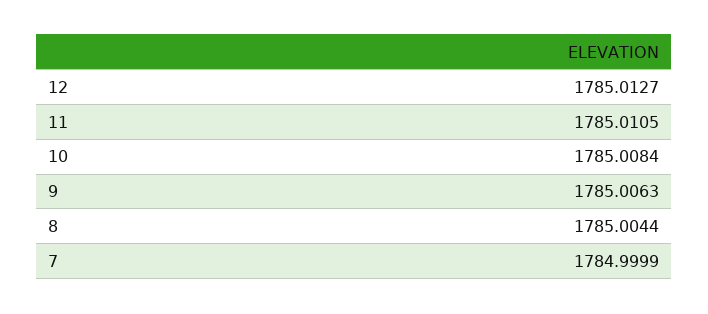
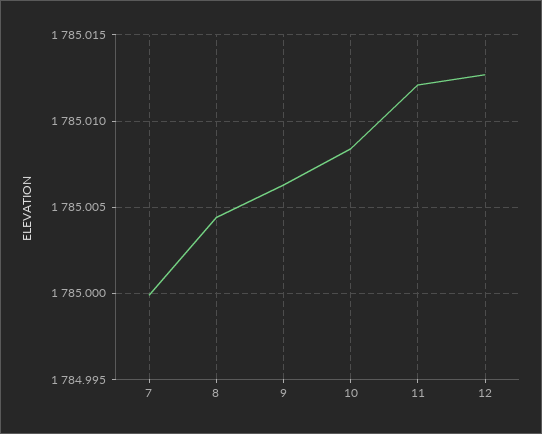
11: 1785.0105 -> 1785.012

